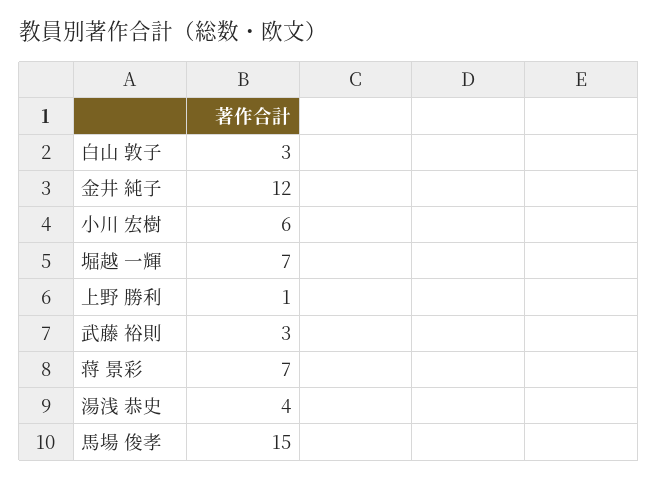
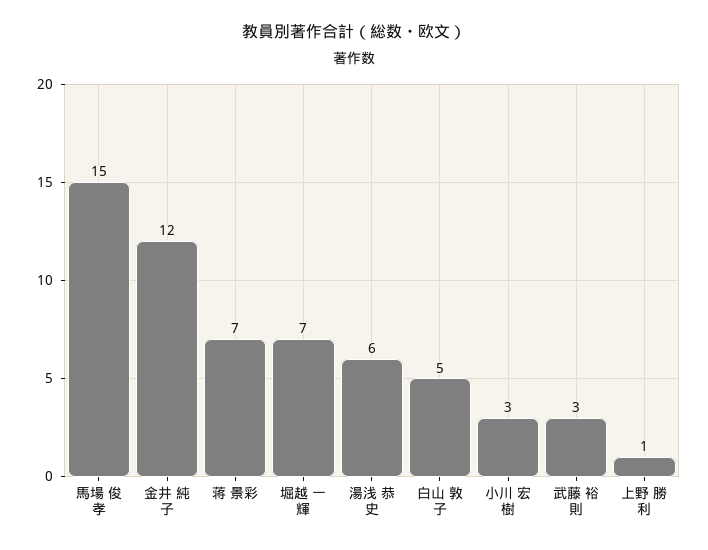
白山 敦子: 3 -> 5
小川 宏樹: 6 -> 3
湯浅 恭史: 4 -> 6

